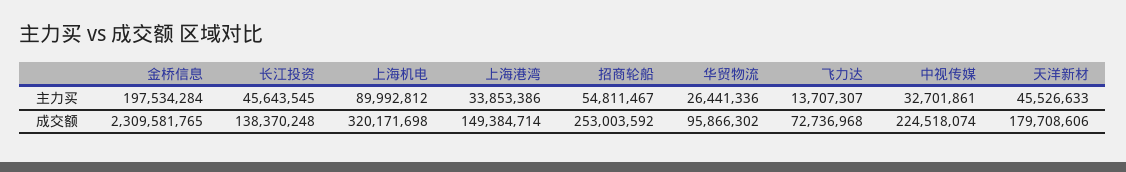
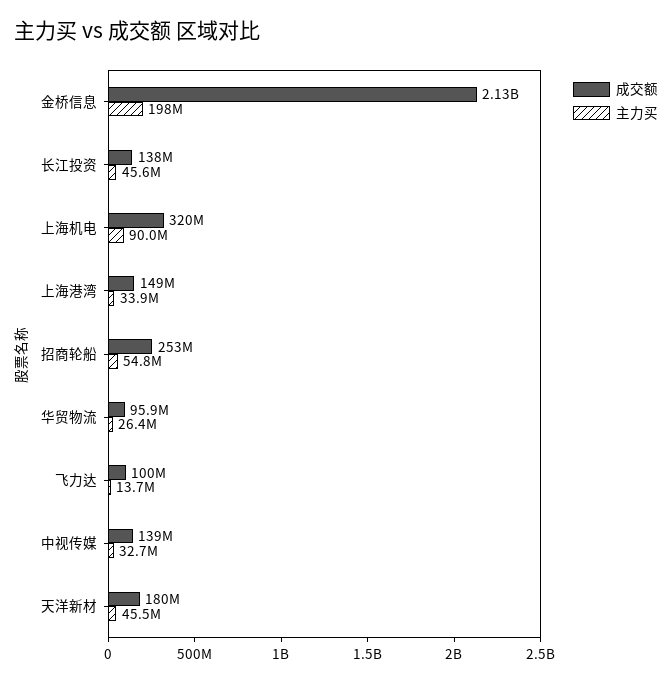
成交额, 金桥信息: 2309581765 -> 2130000000
成交额, 飞力达: 72736968 -> 100000000
成交额, 中视传媒: 224518074 -> 139000000

